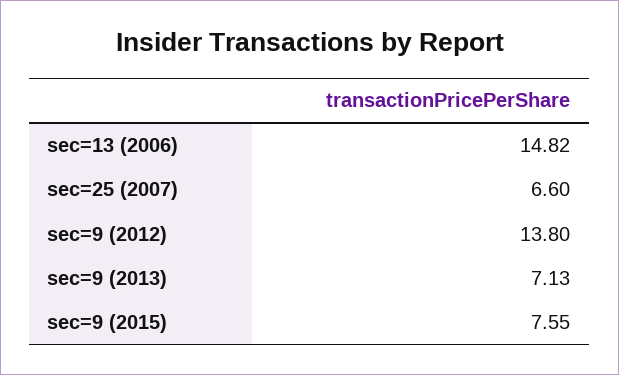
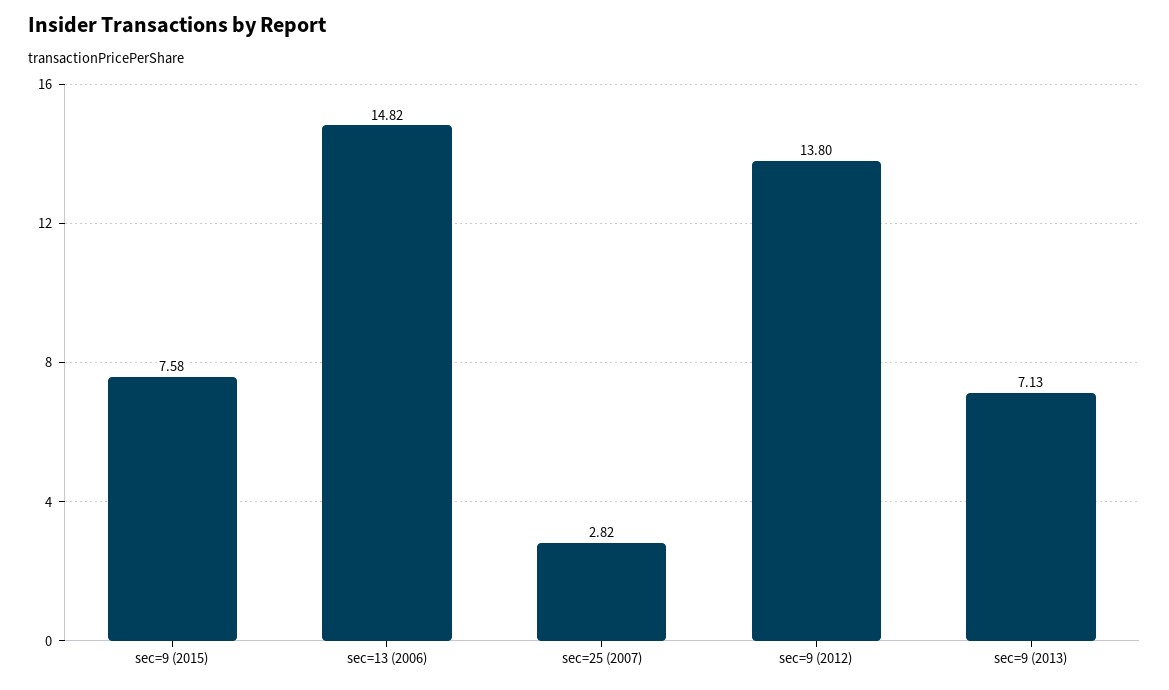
sec=25 (2007): 6.6 -> 2.82
sec=9 (2015): 7.55 -> 7.58

